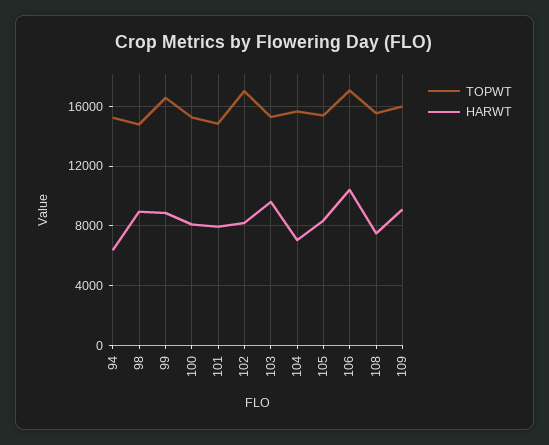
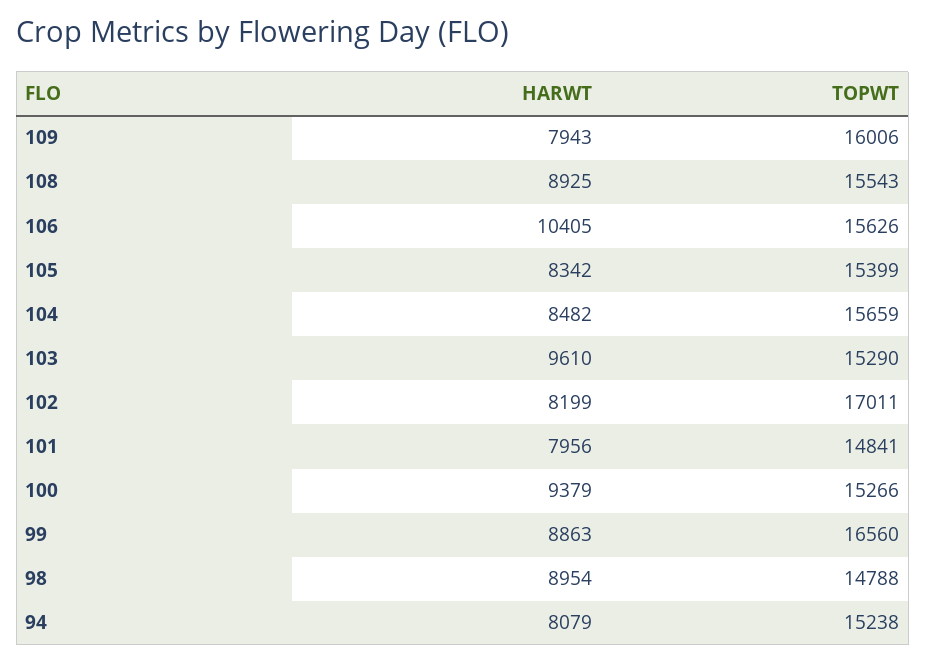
HARWT, 94: 6500 -> 8079
HARWT, 100: 8000 -> 9379
HARWT, 104: 7000 -> 8482
TOPWT, 106: 17000 -> 15626
HARWT, 108: 7500 -> 8925
HARWT, 109: 9000 -> 7943

